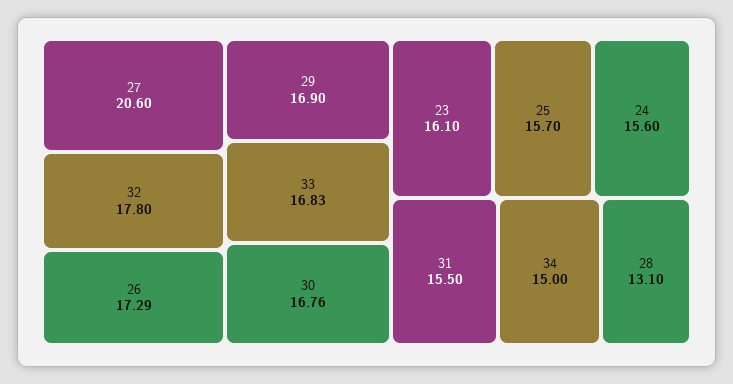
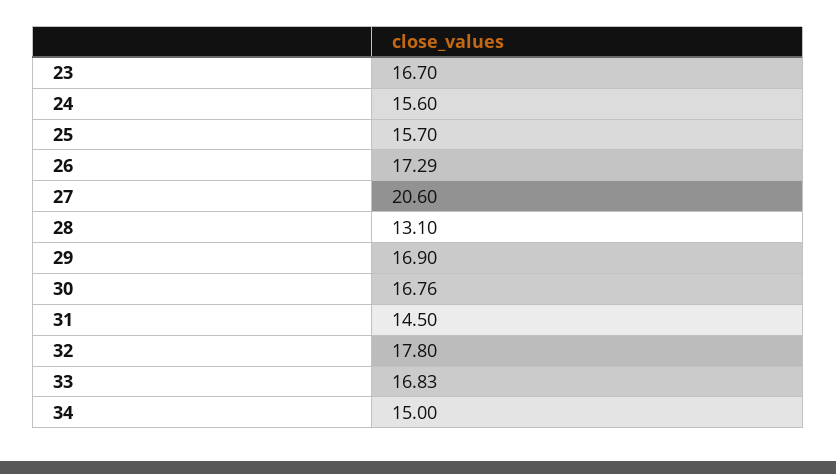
23: 16.1 -> 16.7
31: 15.5 -> 14.5

